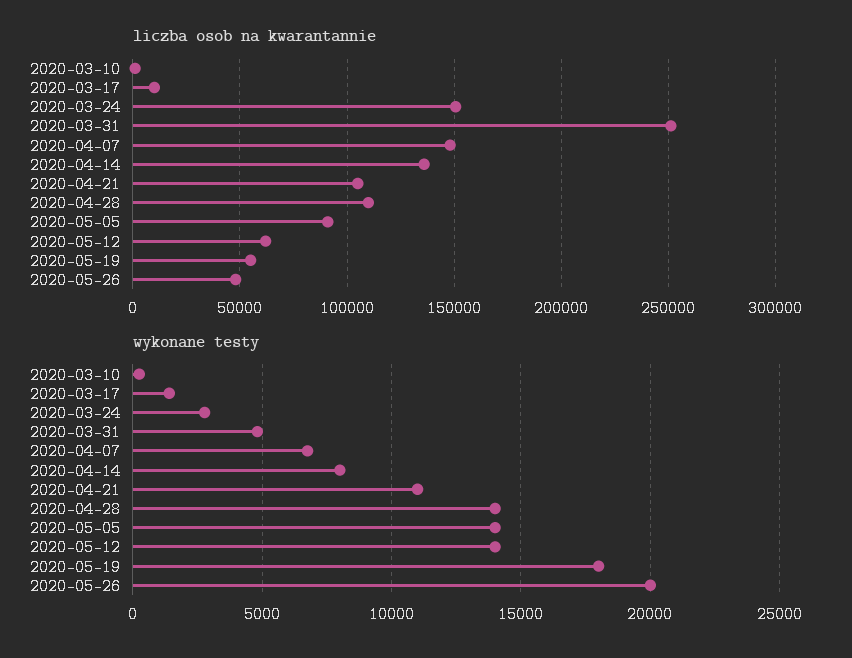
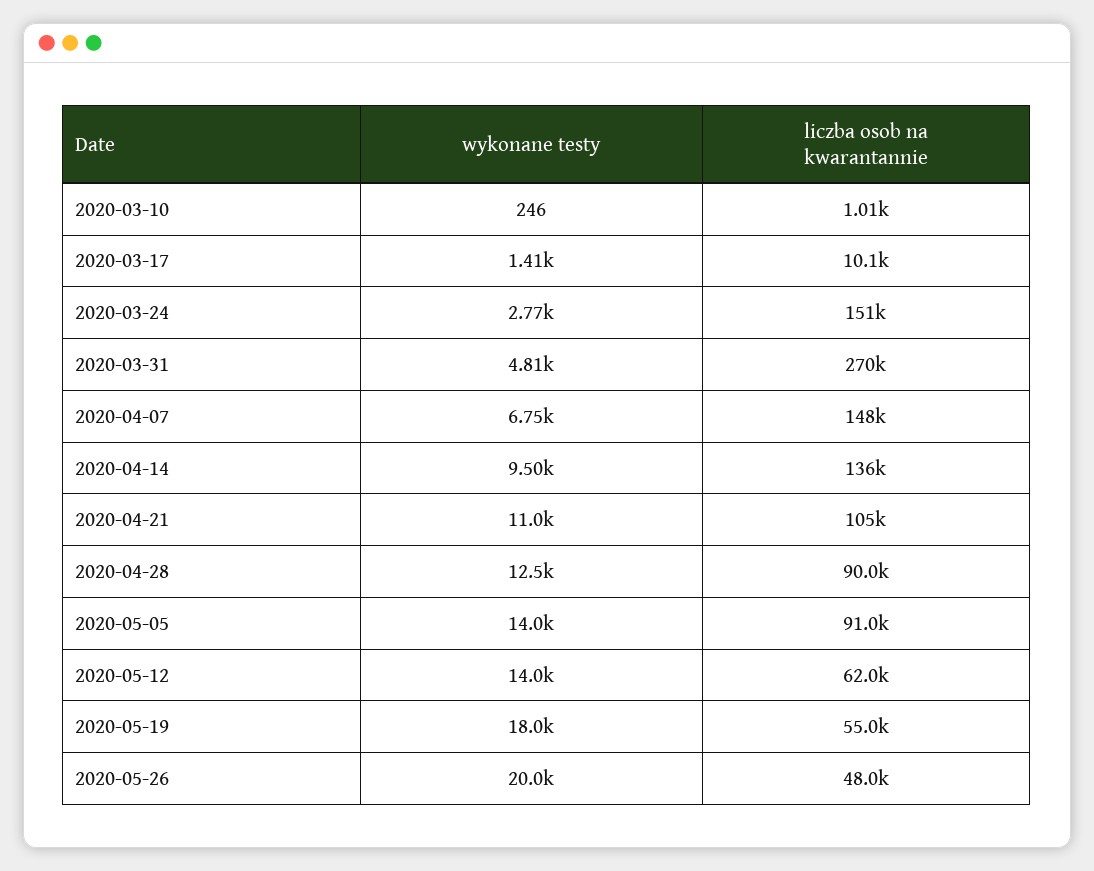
liczba osob na kwarantannie, 2020-03-31: 250000 -> 270000
liczba osob na kwarantannie, 2020-04-28: 110000 -> 90000
wykonane testy, 2020-04-14: 8000 -> 9500
wykonane testy, 2020-04-28: 14000 -> 12500

